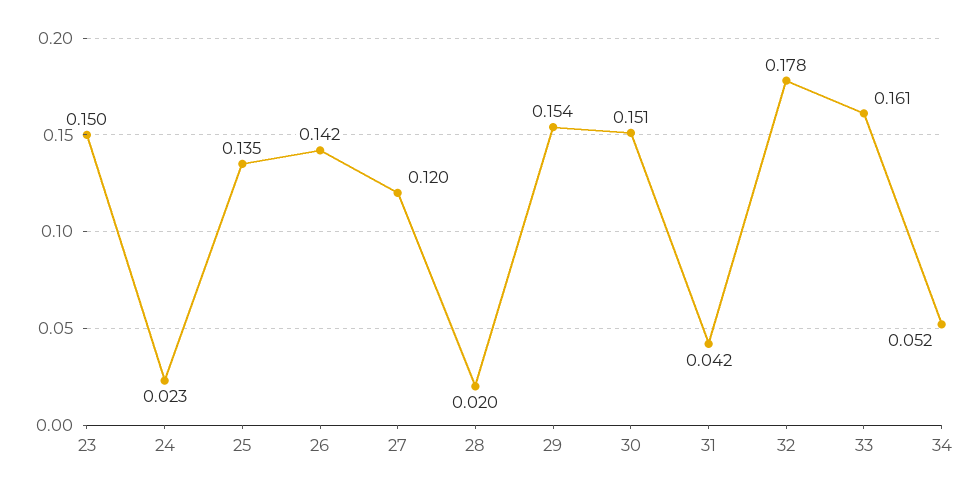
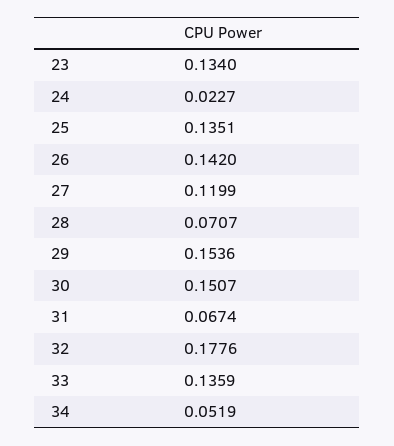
23: 0.15 -> 0.134
28: 0.02 -> 0.0707
31: 0.042 -> 0.0674
33: 0.161 -> 0.1359

